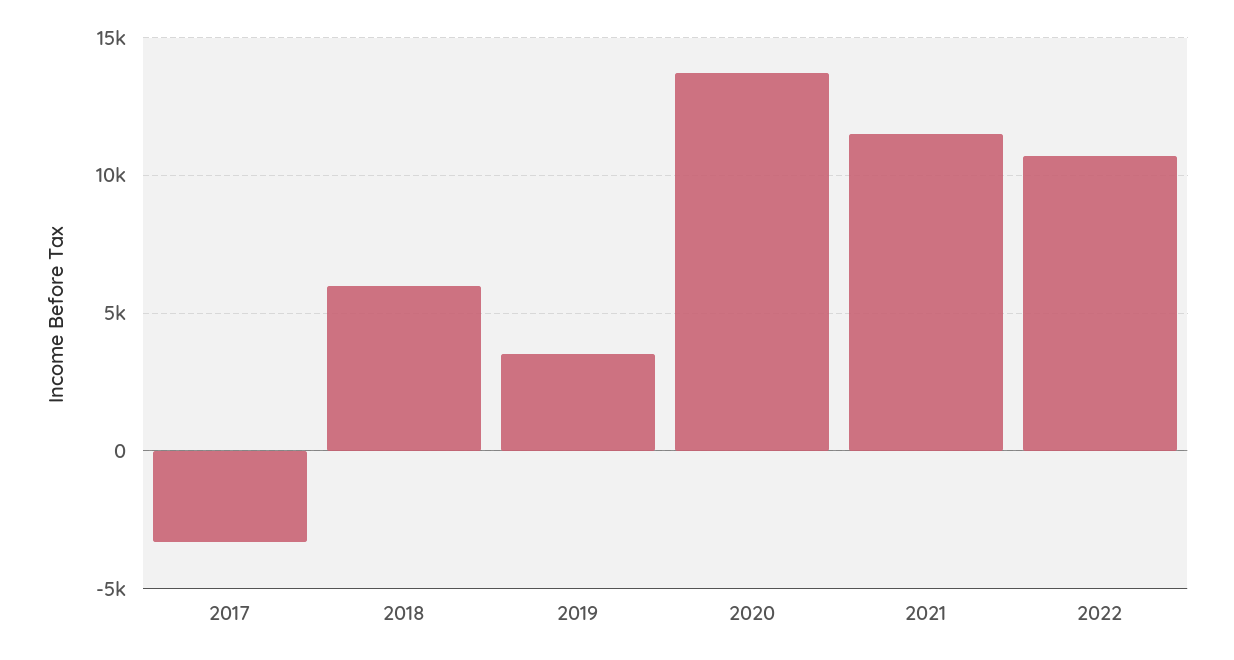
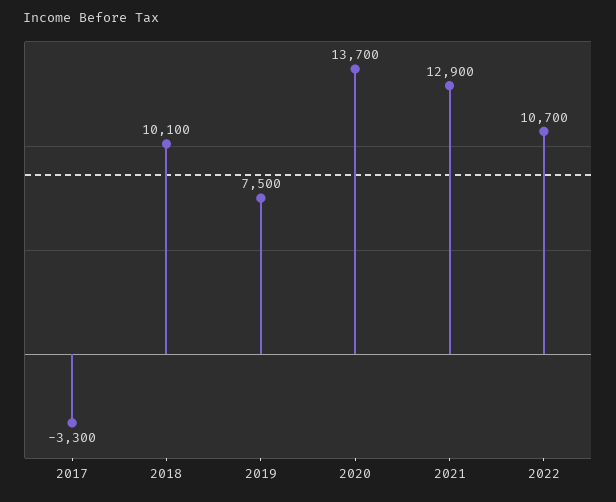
2018: 6000 -> 10100
2019: 3500 -> 7500
2021: 11500 -> 12900

